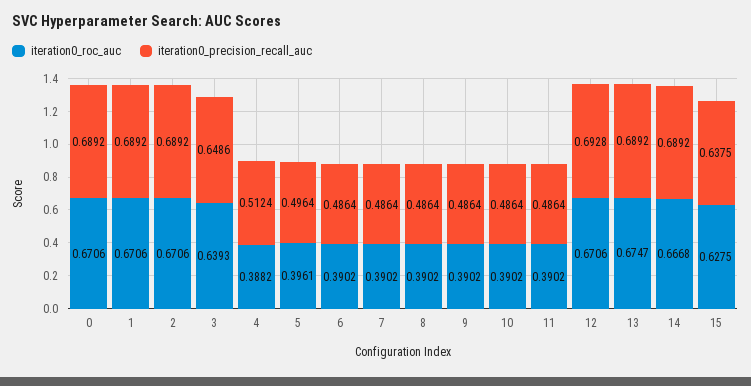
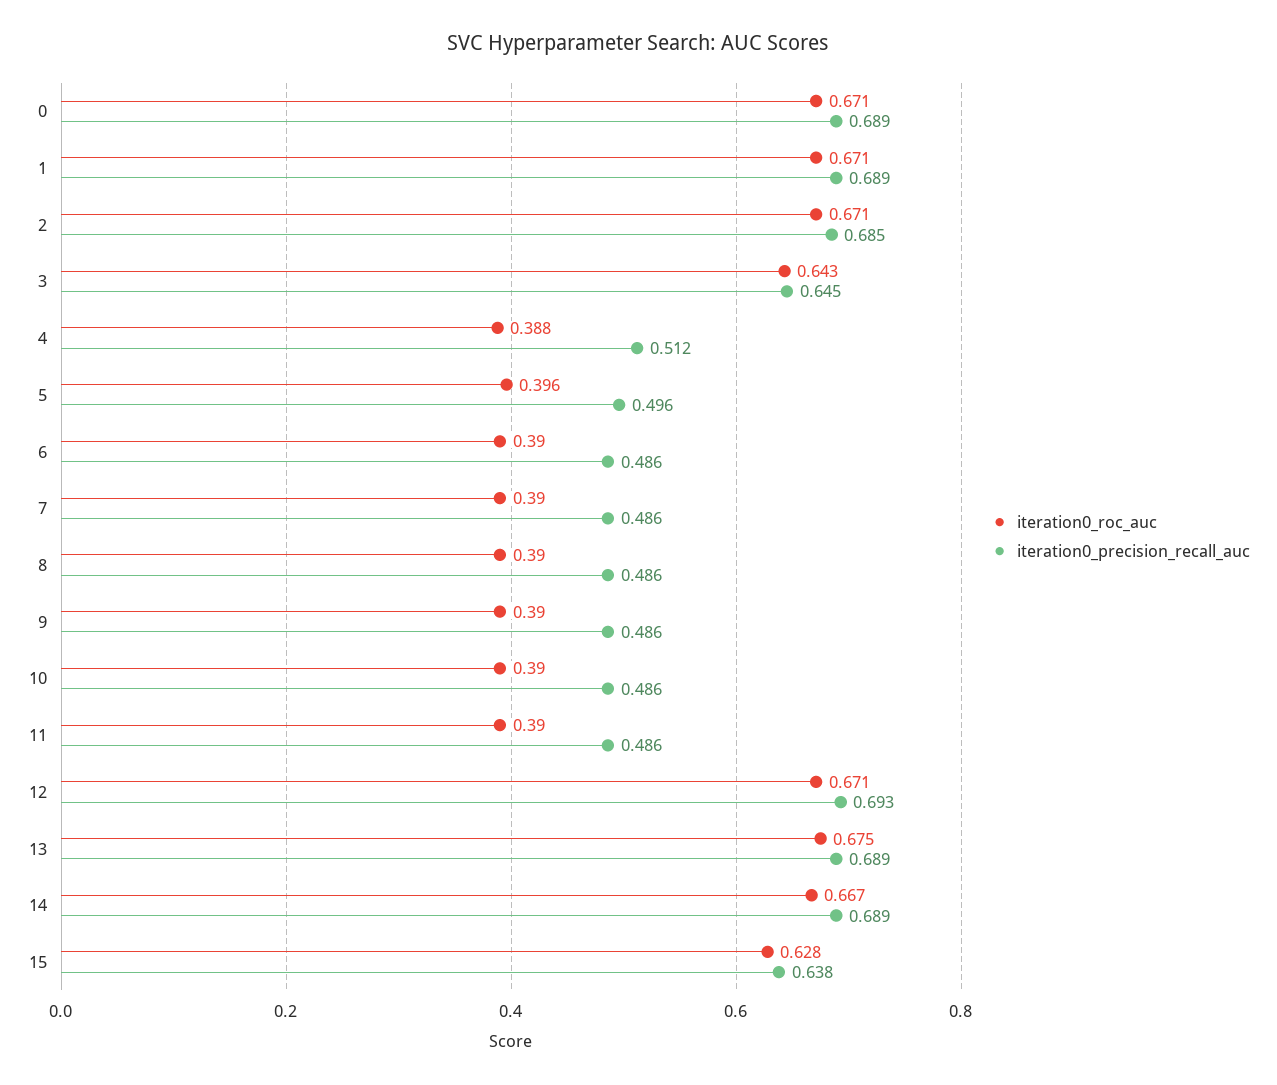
iteration0_precision_recall_auc, 2: 0.6892 -> 0.685
iteration0_roc_auc, 3: 0.6393 -> 0.643
iteration0_precision_recall_auc, 3: 0.6486 -> 0.645

